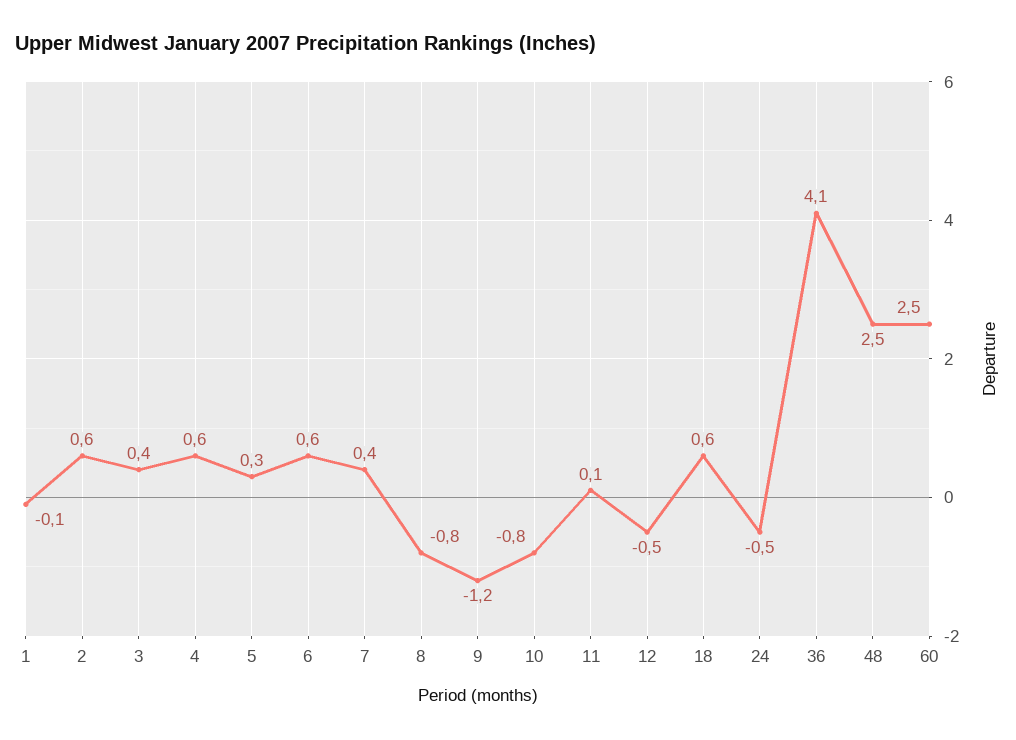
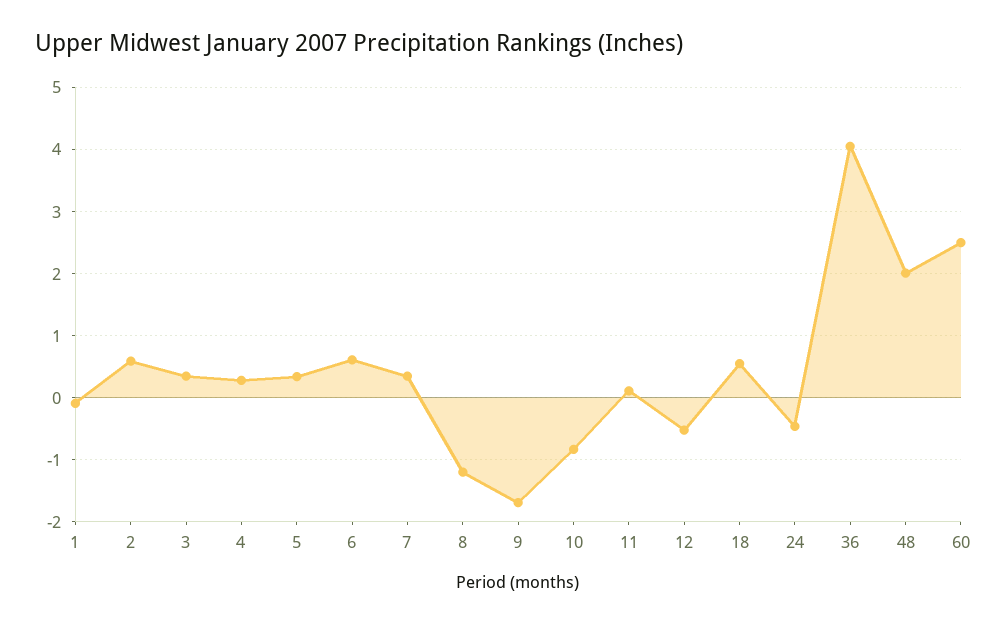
4: 0.6 -> 0.3
8: -0.8 -> -1.2
9: -1.2 -> -1.7
48: 2.5 -> 2

